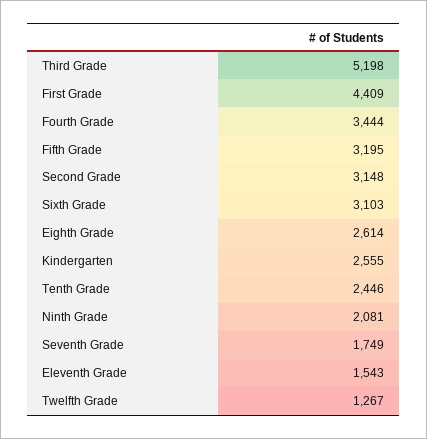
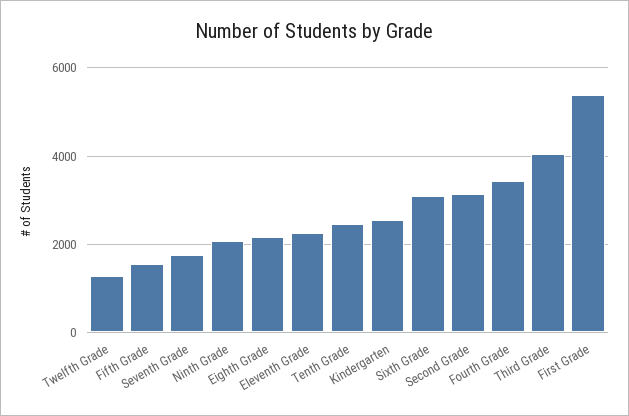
Third Grade: 5198 -> 4000
First Grade: 4409 -> 5400
Fifth Grade: 3195 -> 1600
Eighth Grade: 2614 -> 2200
Eleventh Grade: 1543 -> 2200

